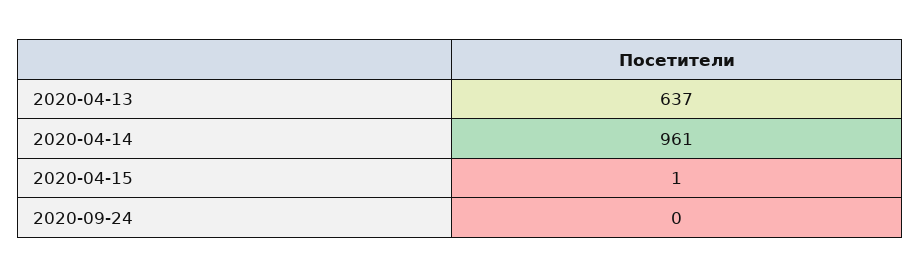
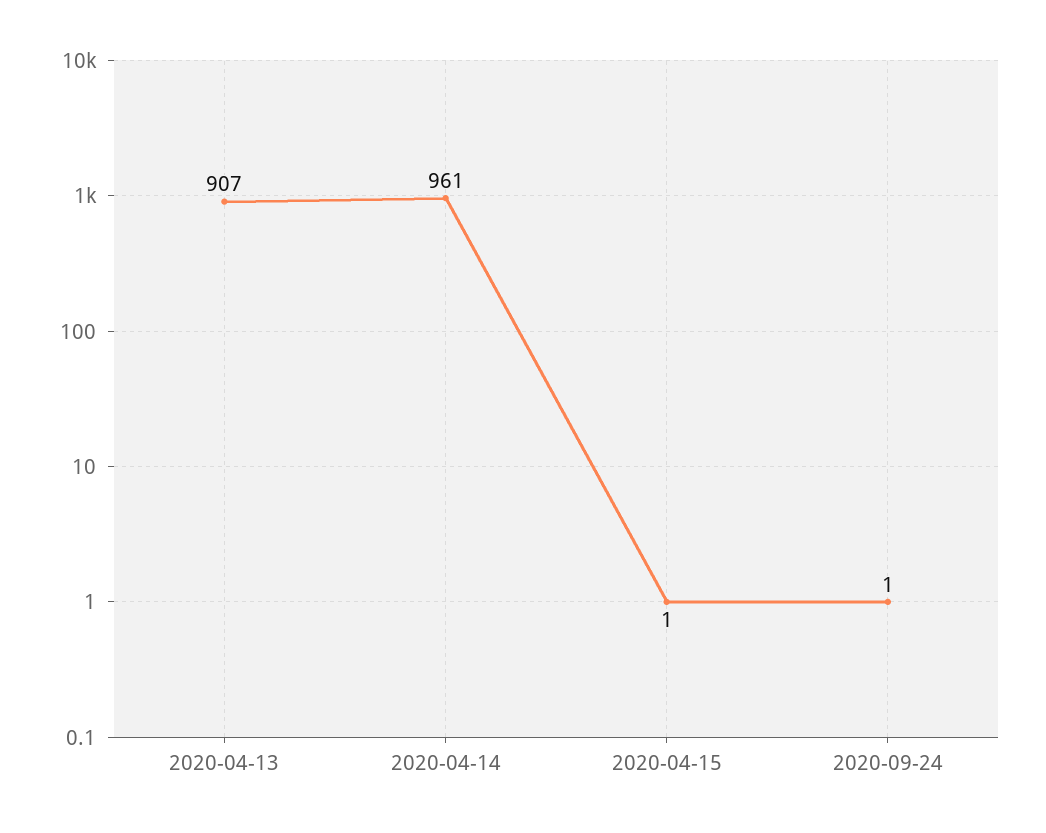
2020-04-13: 637 -> 907
2020-09-24: 0 -> 1

